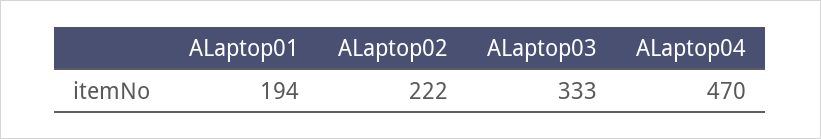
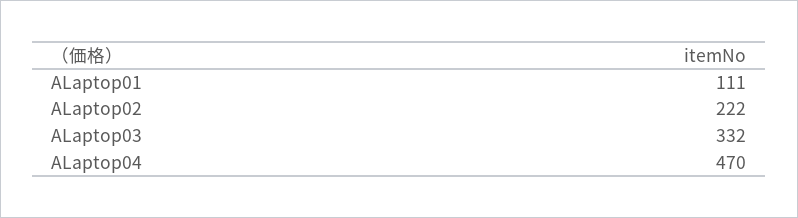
ALaptop01: 194 -> 111
ALaptop03: 333 -> 332

